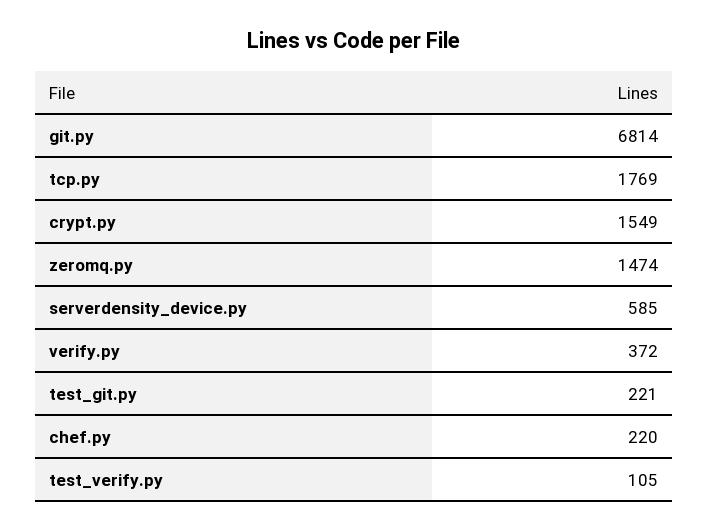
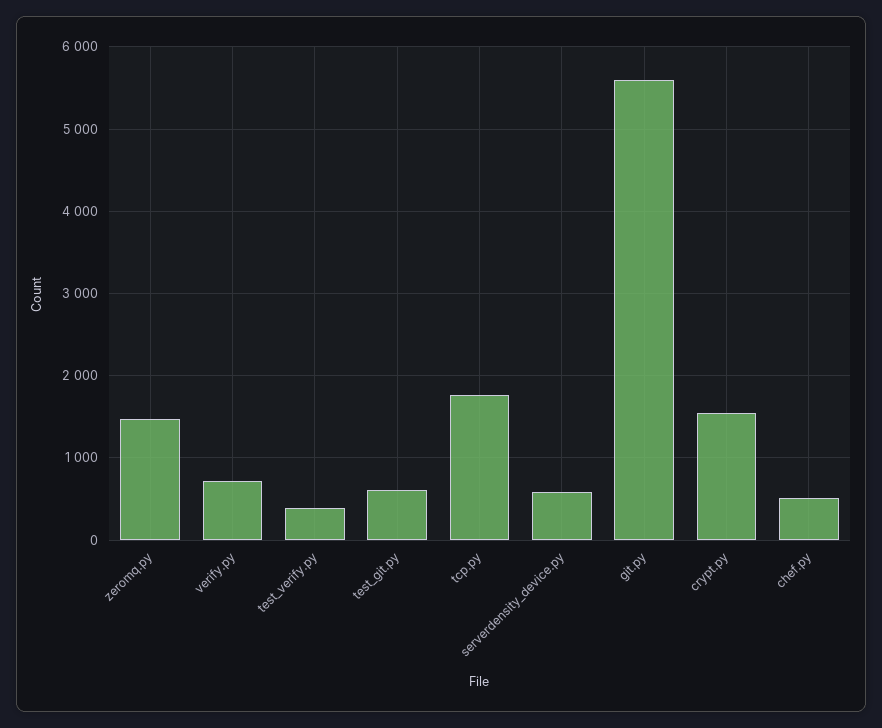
git.py: 6814 -> 5600
verify.py: 372 -> 700
test_git.py: 221 -> 600
chef.py: 220 -> 500
test_verify.py: 105 -> 400

